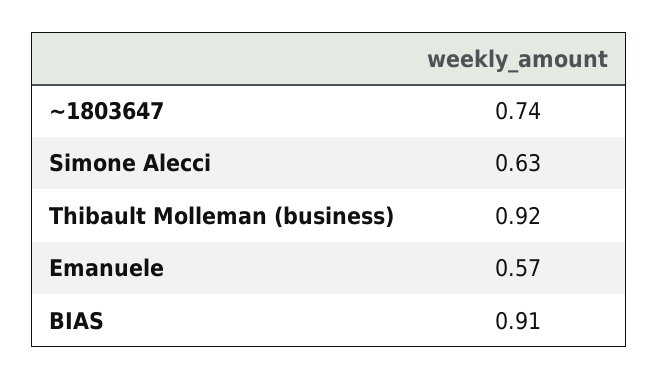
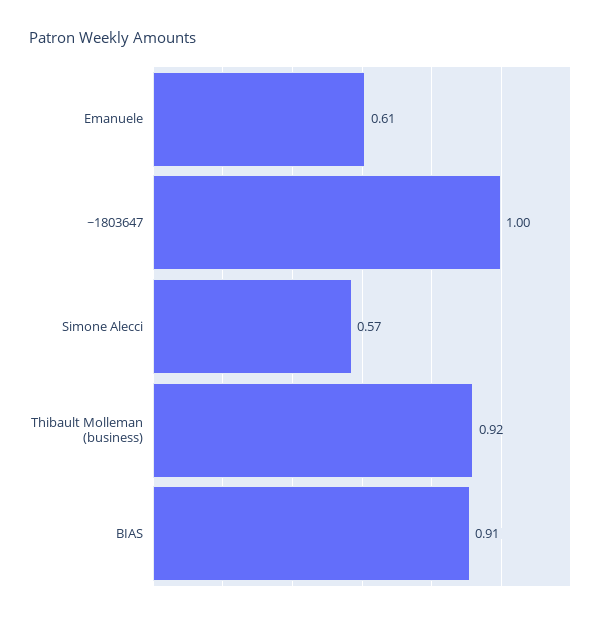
~1803647: 0.74 -> 1
Simone Alecci: 0.63 -> 0.57
Emanuele: 0.57 -> 0.61

